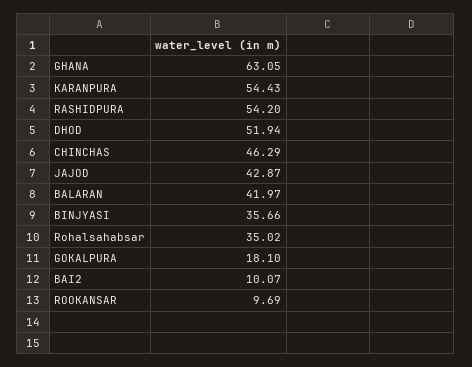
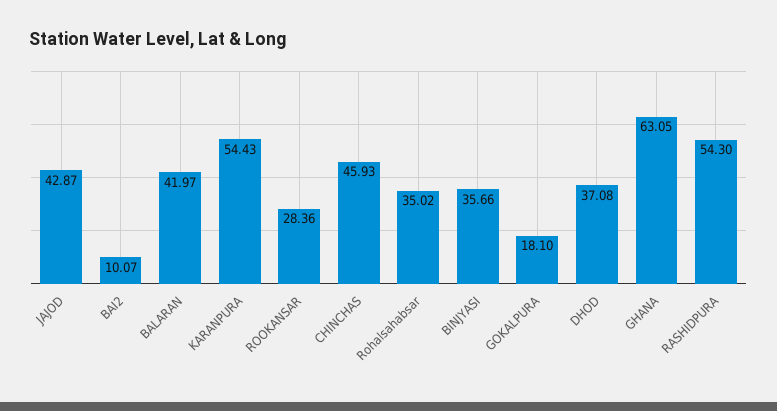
RASHIDPURA: 54.2 -> 54.3
DHOD: 51.94 -> 37.08
CHINCHAS: 46.29 -> 45.93
ROOKANSAR: 9.69 -> 28.36

